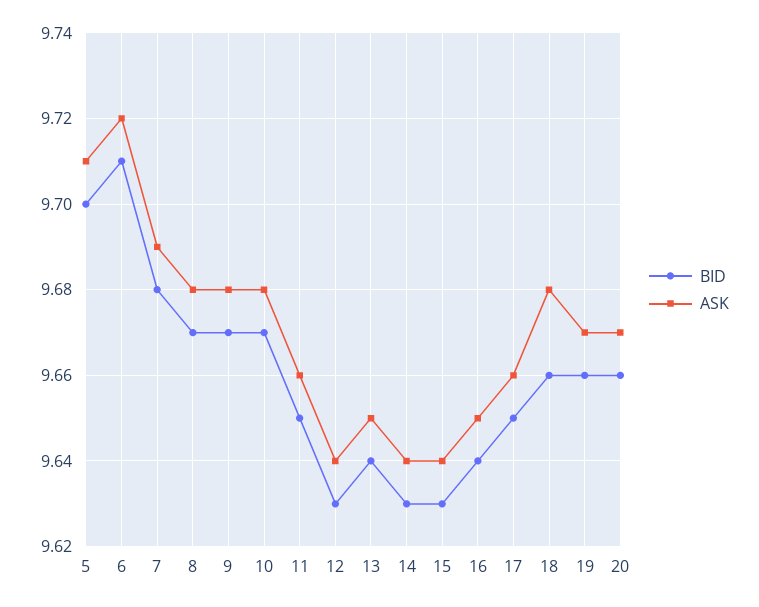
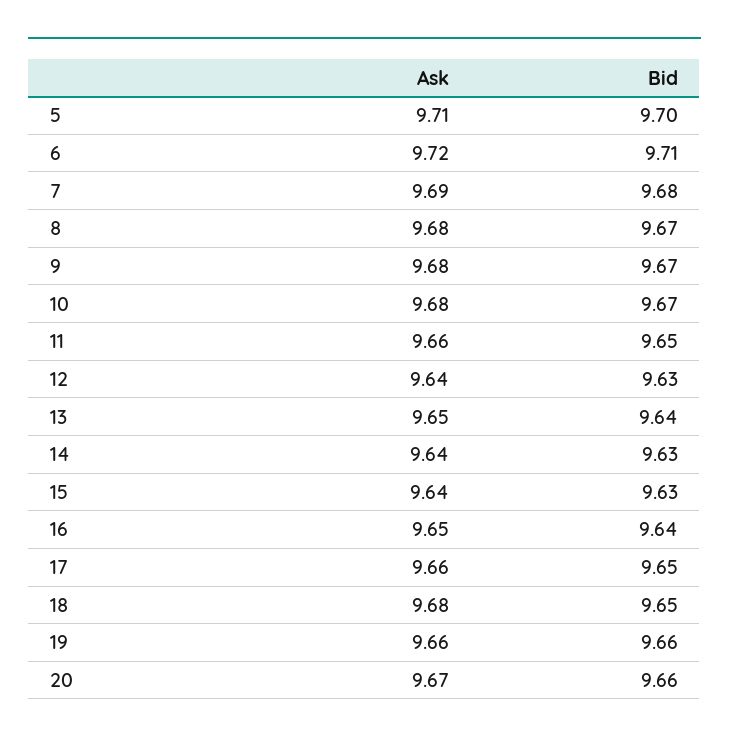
BID, 18: 9.66 -> 9.65
ASK, 19: 9.67 -> 9.66

